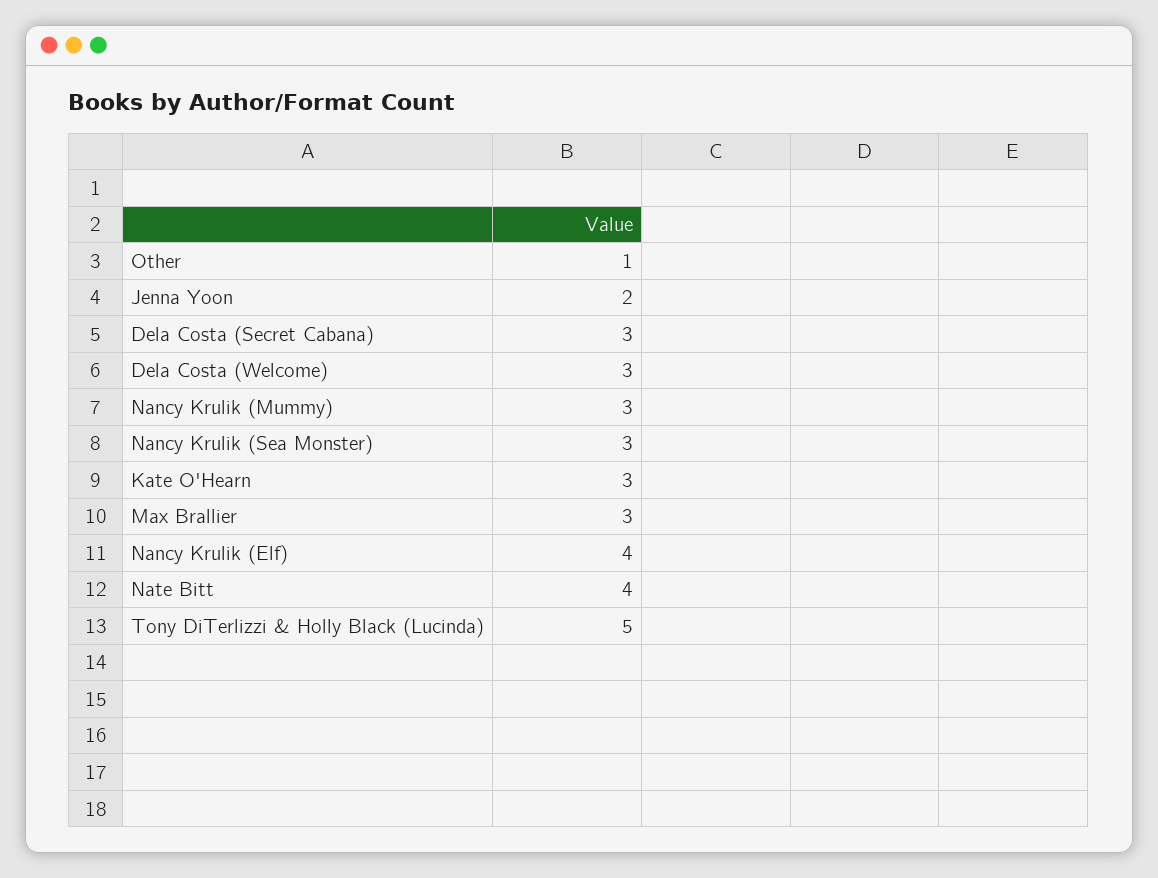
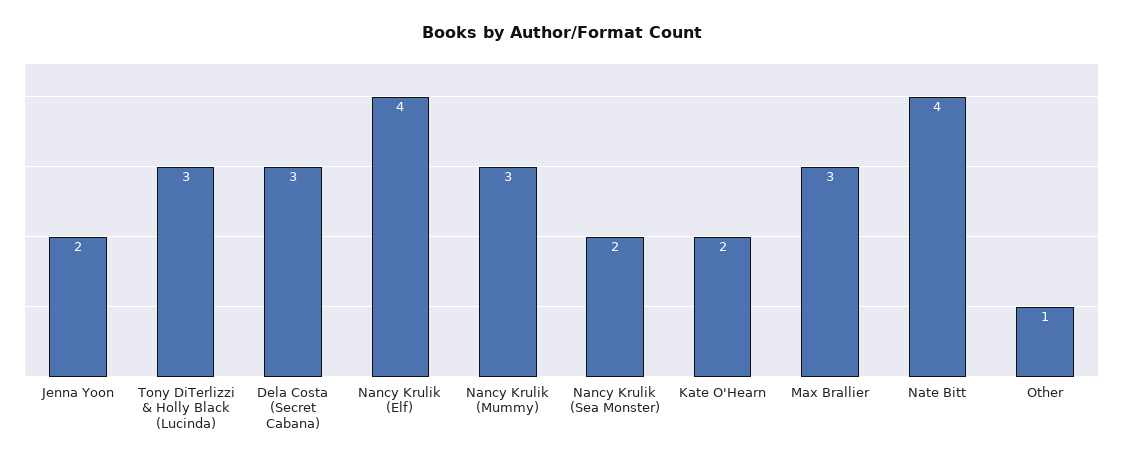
Dela Costa (Welcome): 3 -> none
Nancy Krulik (Sea Monster): 3 -> 2
Kate O'Hearn: 3 -> 2
Tony DiTerlizzi & Holly Black (Lucinda): 5 -> 3

